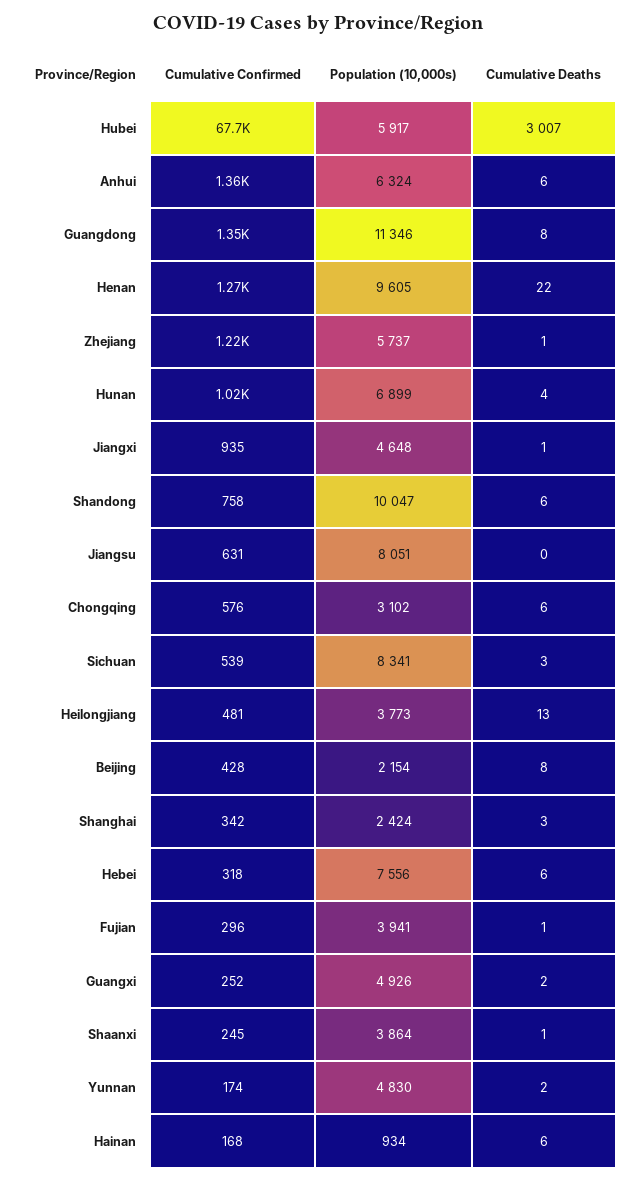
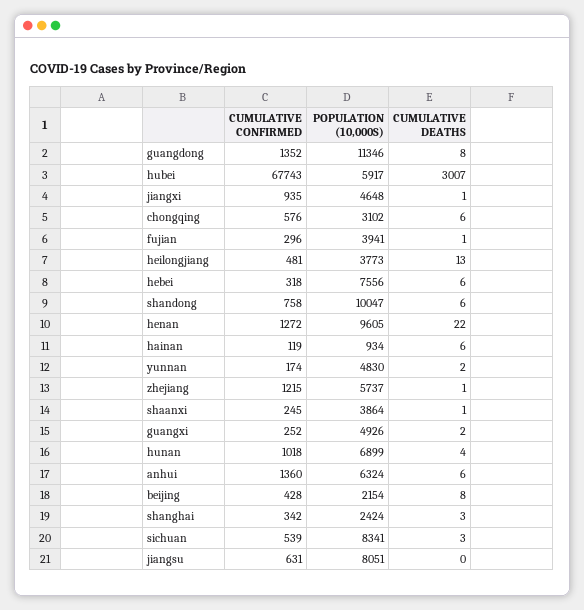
Cumulative Confirmed, Hainan: 168 -> 119

